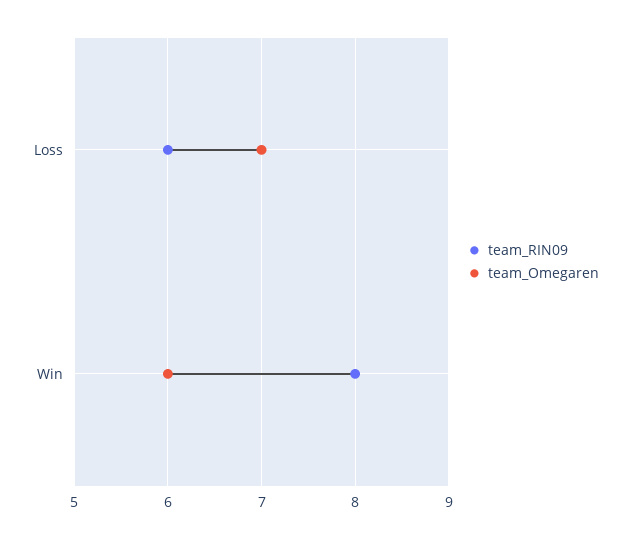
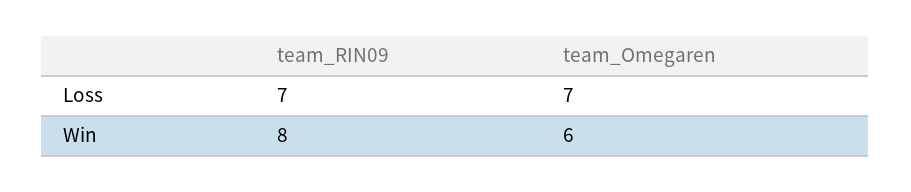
team_RIN09, Loss: 6 -> 7

